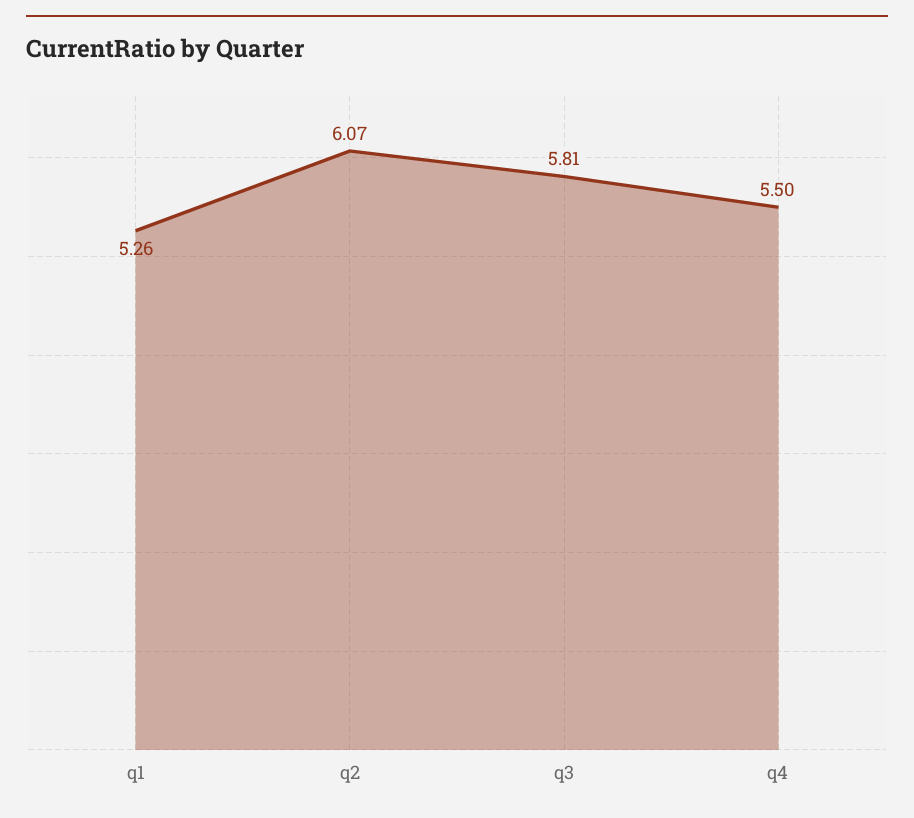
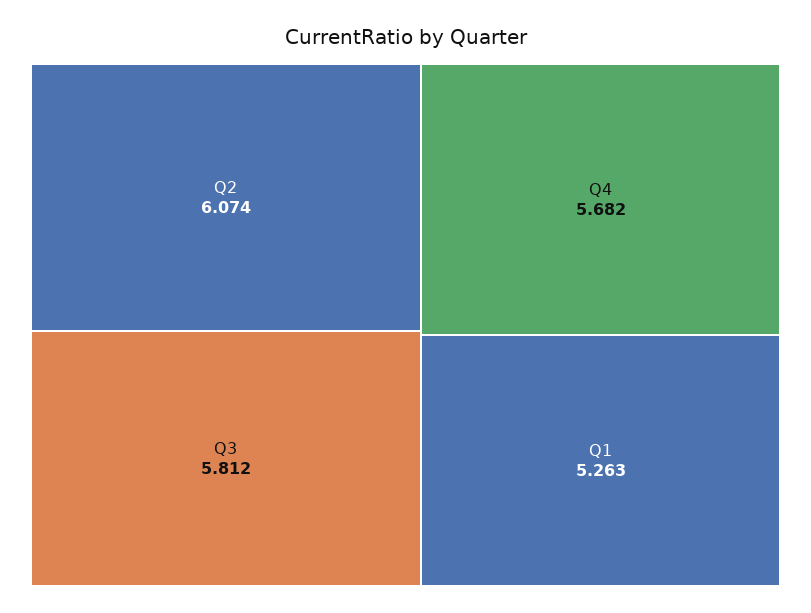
q4: 5.5 -> 5.682

